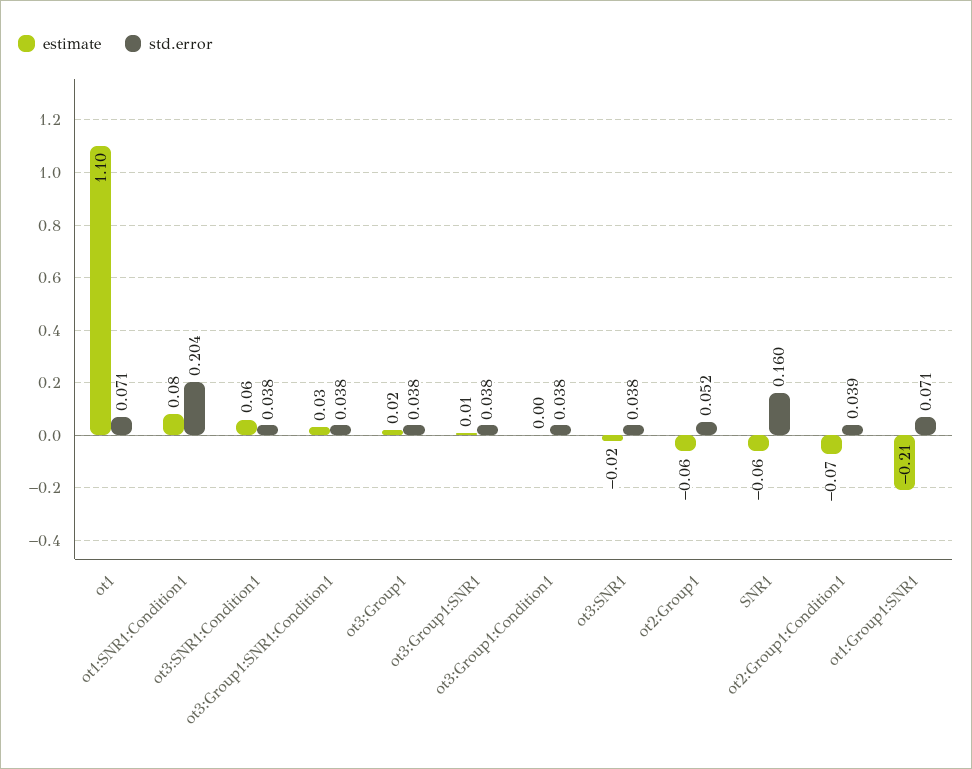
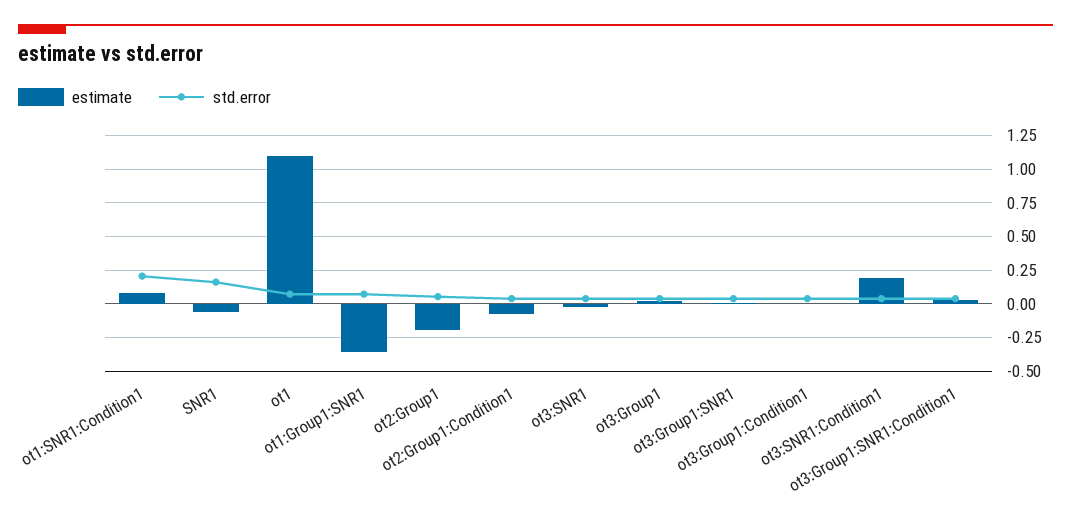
estimate, ot3:SNR1:Condition1: 0.06 -> 0.2
estimate, ot2:Group1: -0.06 -> -0.2
estimate, ot1:Group1:SNR1: -0.21 -> -0.35

